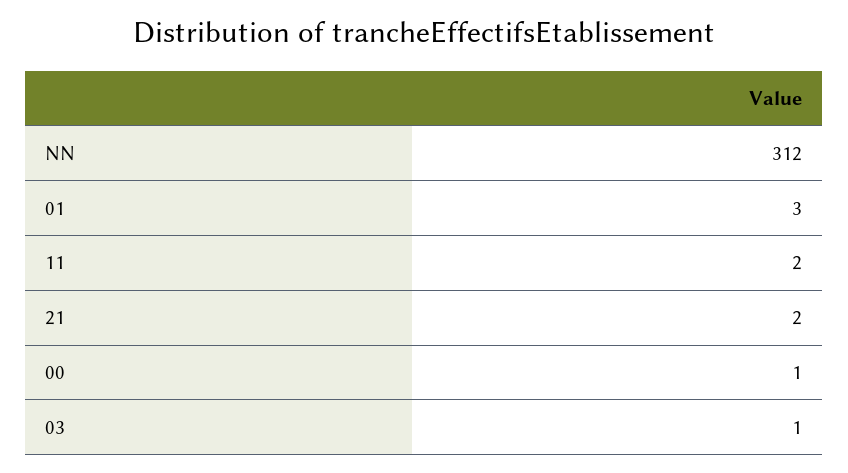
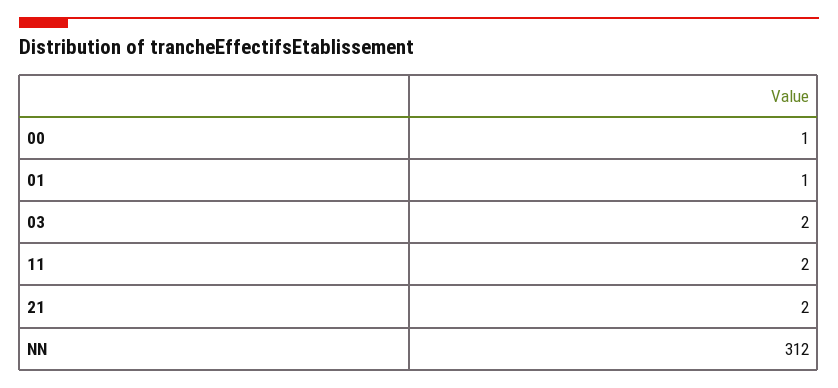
01: 3 -> 1
03: 1 -> 2

